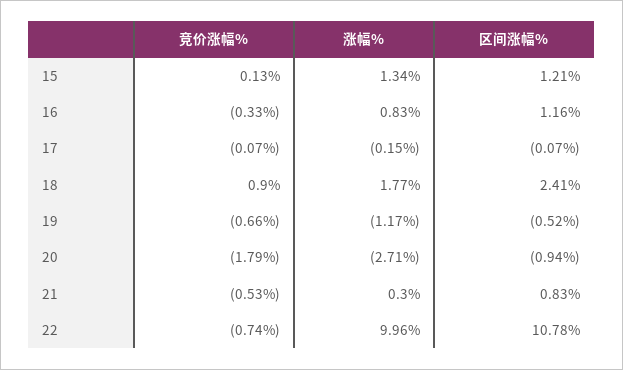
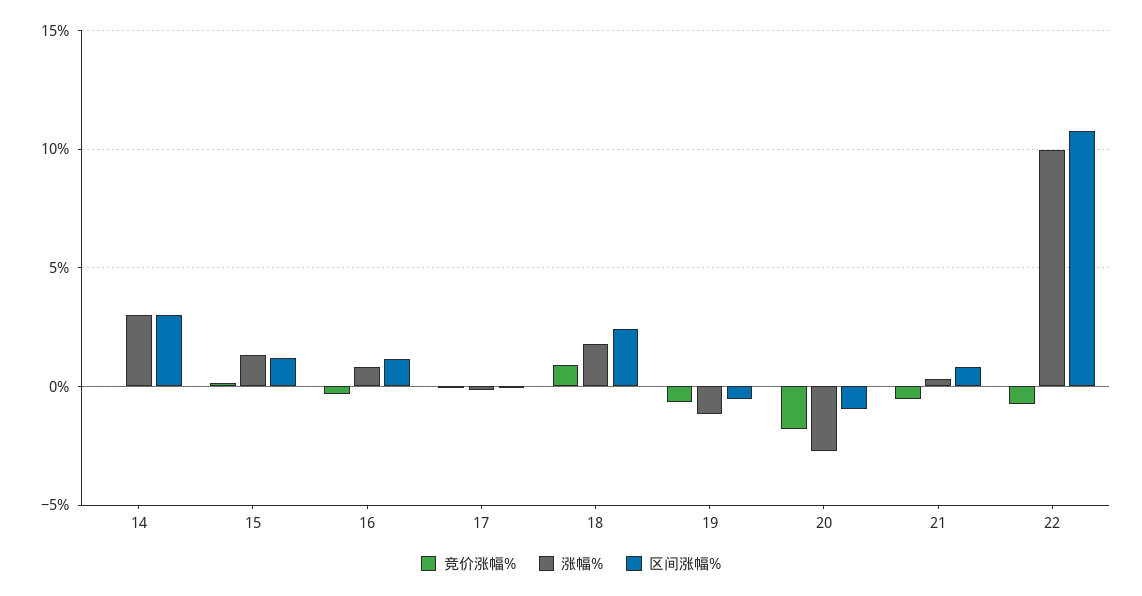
竞价涨幅%, 14: none -> 0
涨幅%, 14: none -> 3
区间涨幅%, 14: none -> 3

